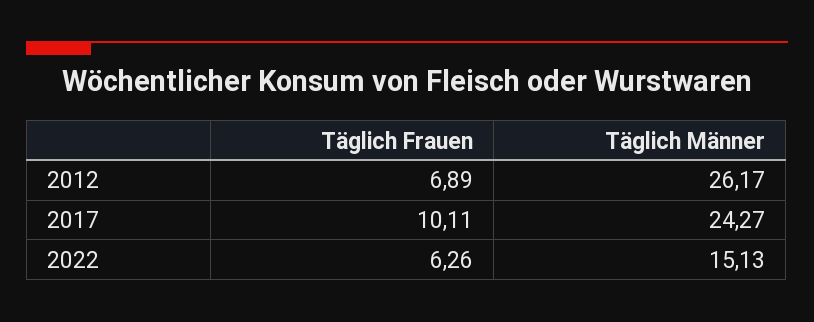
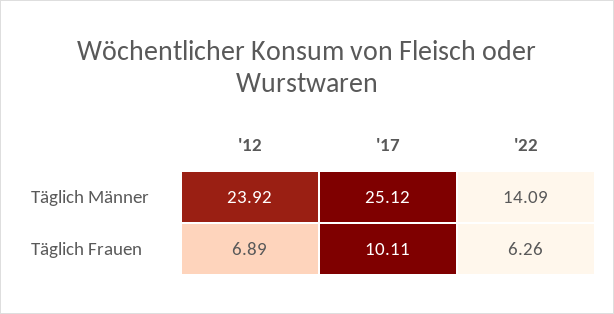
Täglich Männer, 2012: 26.17 -> 23.92
Täglich Männer, 2017: 24.27 -> 25.12
Täglich Männer, 2022: 15.13 -> 14.09

